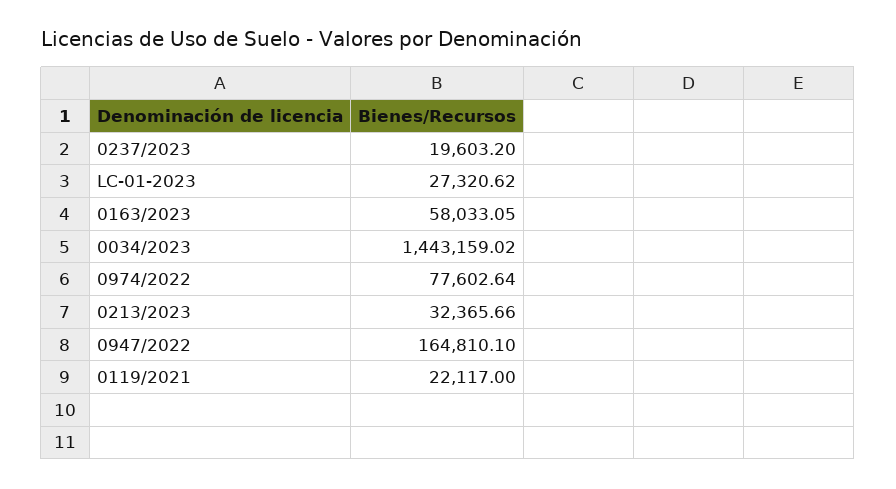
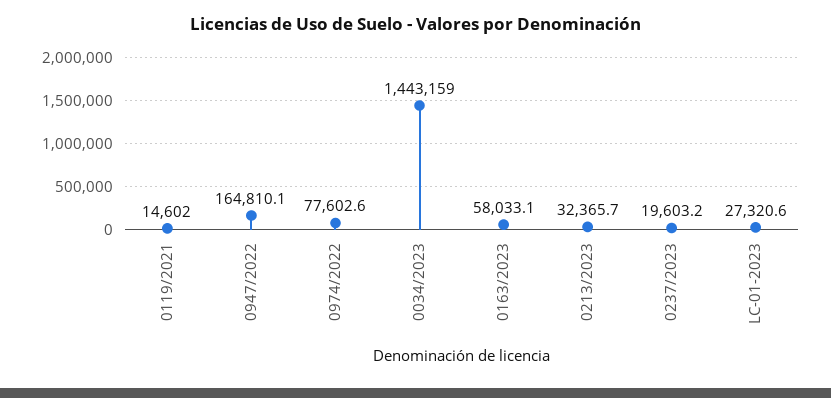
0119/2021: 22117 -> 14602

